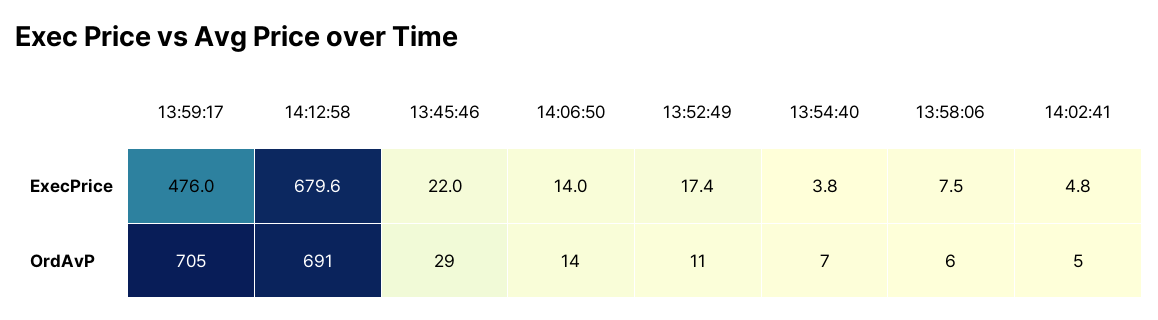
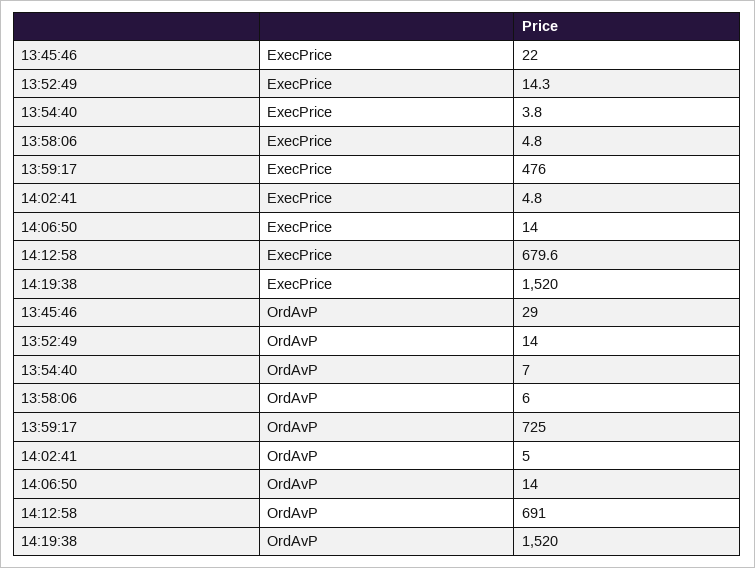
13:52:49, ExecPrice: 17.4 -> 14.3
13:58:06, ExecPrice: 7.5 -> 4.8
13:59:17, OrdAvP: 705 -> 725
13:52:49, OrdAvP: 11 -> 14
14:19:38, ExecPrice: none -> 1520
14:19:38, OrdAvP: none -> 1520

